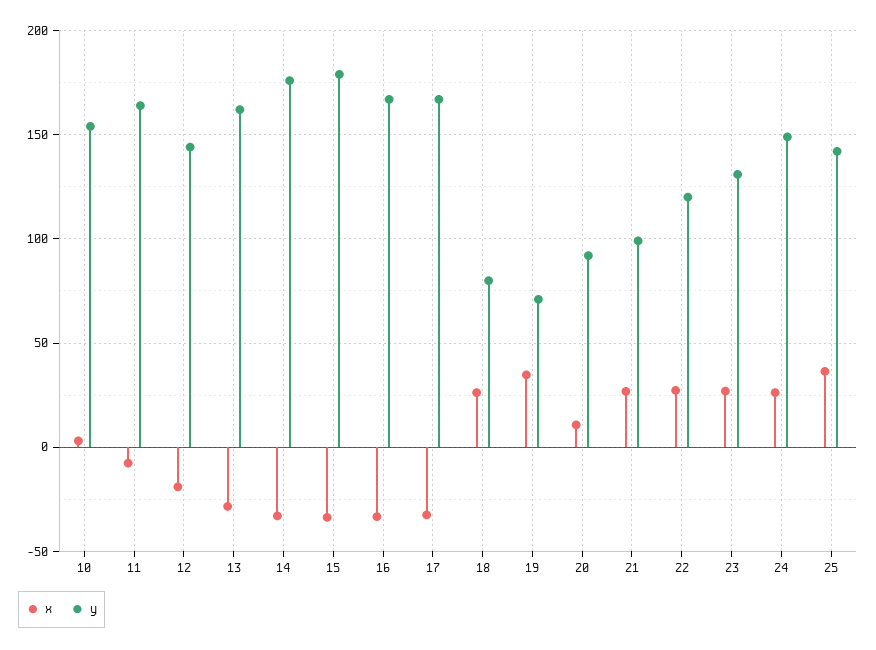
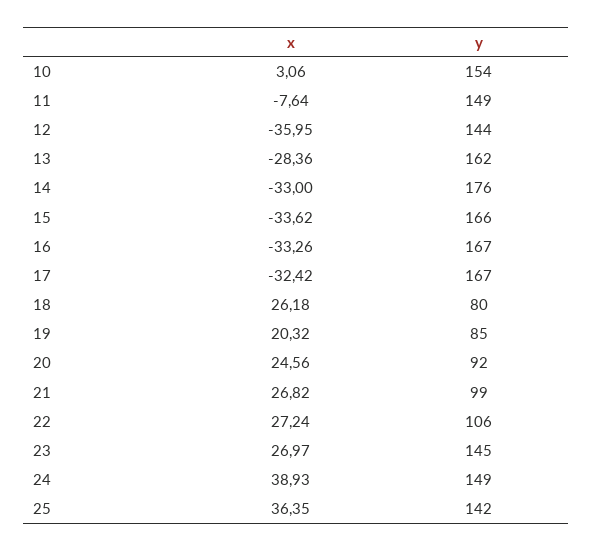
y, 11: 165 -> 149
x, 12: -20 -> -35.95
y, 15: 180 -> 166
x, 19: 35 -> 20.32
y, 19: 70 -> 85
x, 20: 10 -> 24.56
y, 22: 120 -> 106
y, 23: 130 -> 145
x, 24: 25 -> 38.93

